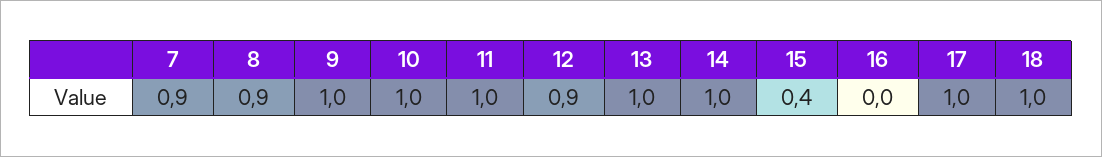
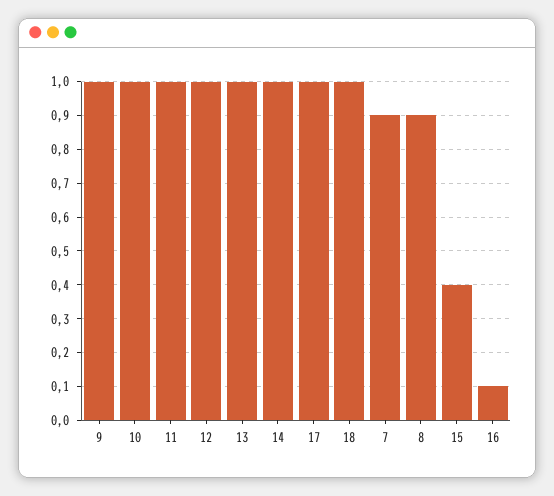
12: 0.9 -> 1
16: 0 -> 0.1

